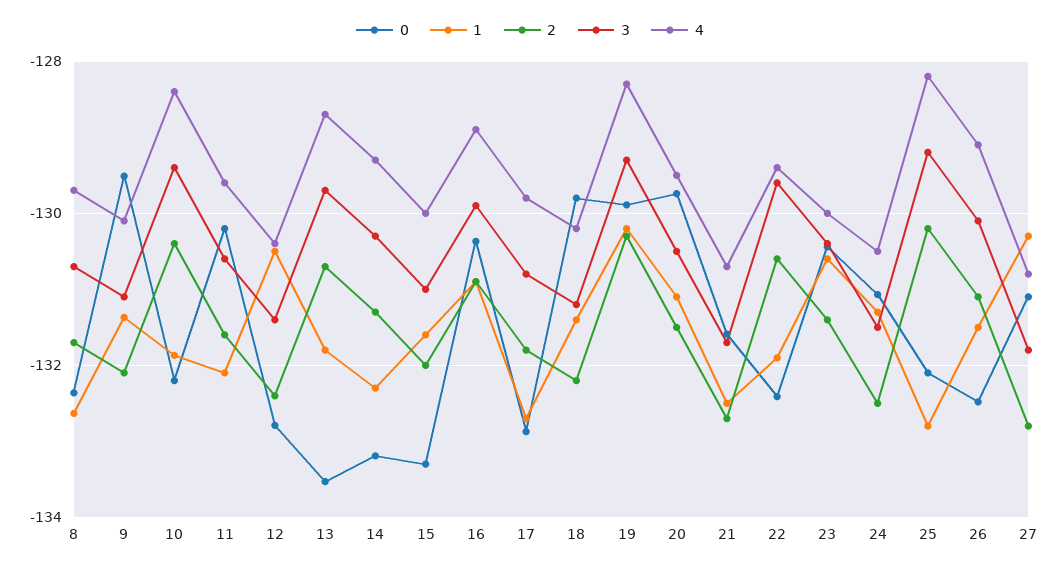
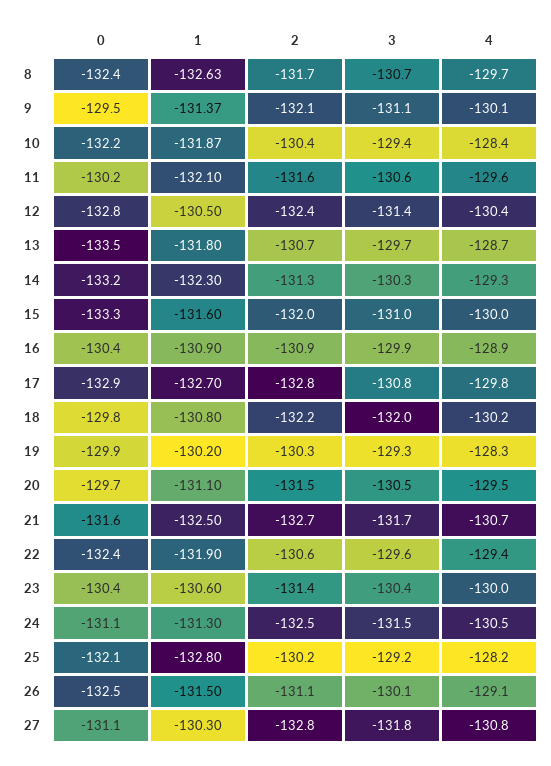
2, 17: -131.8 -> -132.8
1, 18: -131.4 -> -130.8
3, 18: -131.2 -> -132

